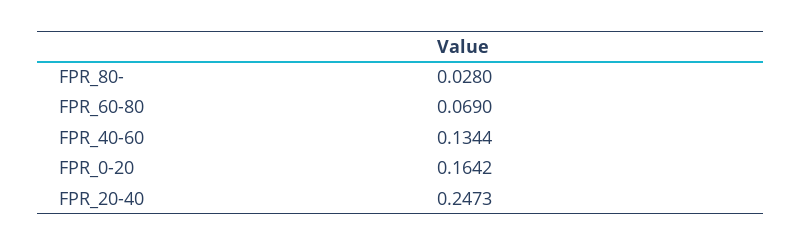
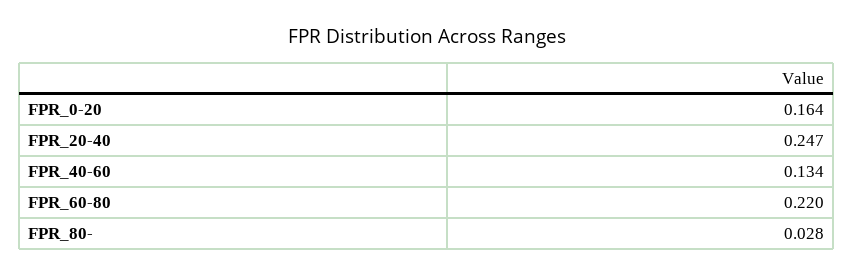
FPR_60-80: 0.069 -> 0.22

